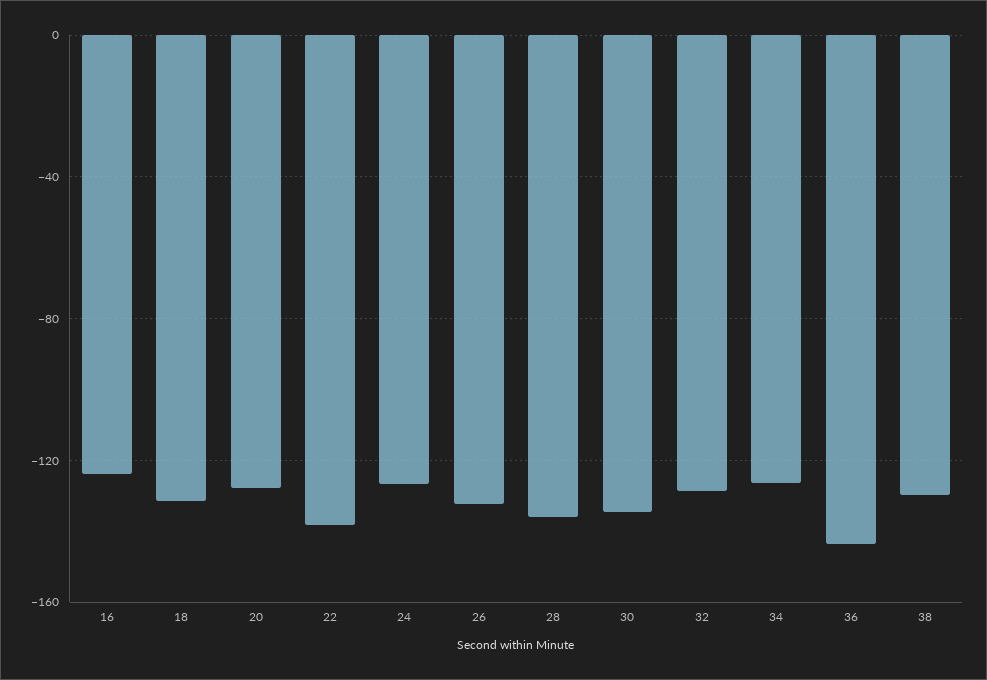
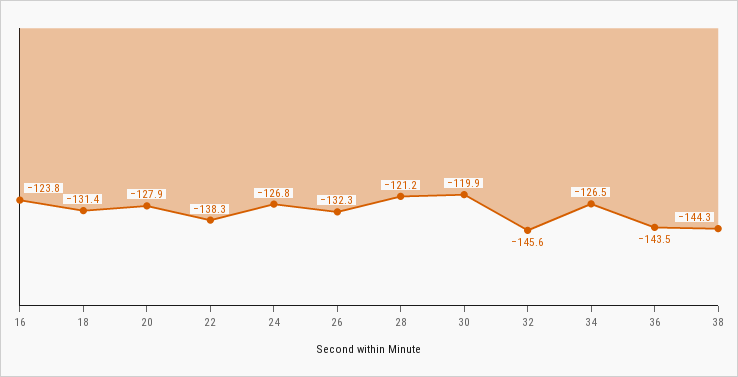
28: -135 -> -121.2
30: -135 -> -119.9
32: -130 -> -145.6
38: -130 -> -144.3

